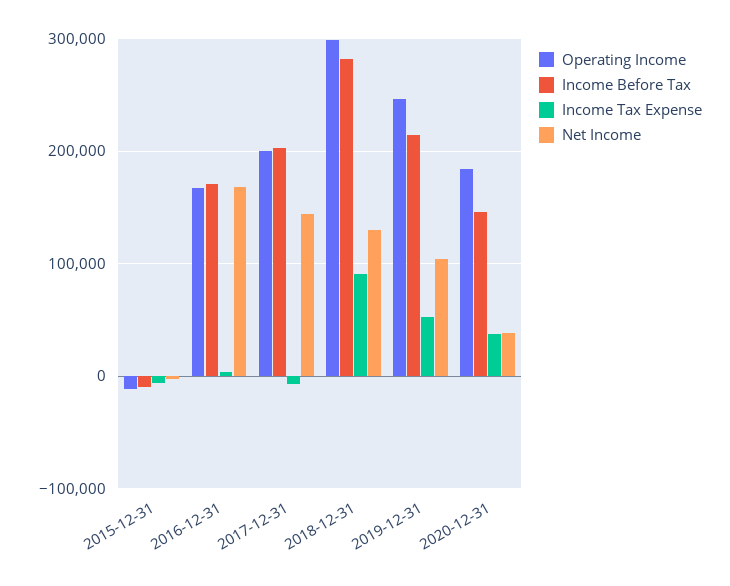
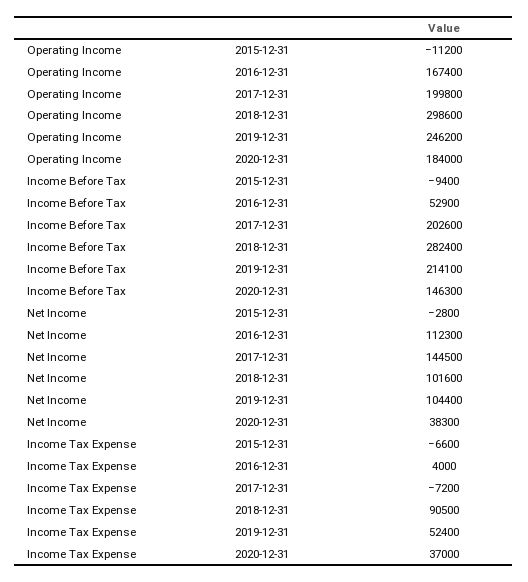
Income Before Tax, 2016-12-31: 170000 -> 52900
Net Income, 2016-12-31: 170000 -> 112300
Net Income, 2018-12-31: 130000 -> 101600

